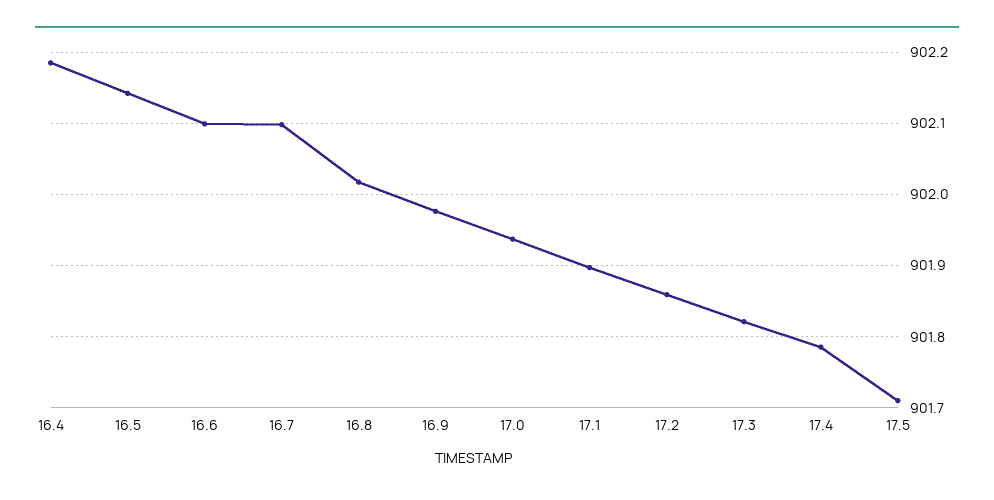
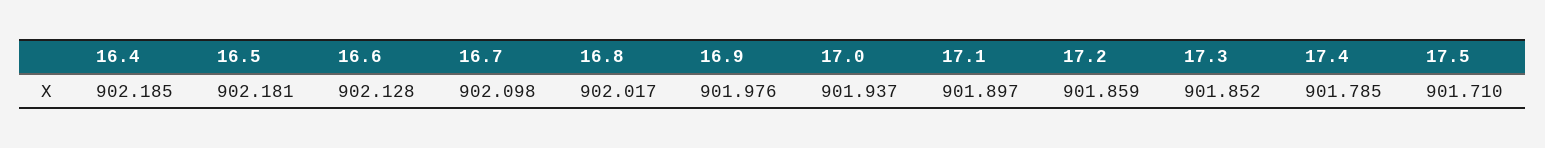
16.5: 902.14 -> 902.181
16.6: 902.1 -> 902.128
17.3: 901.82 -> 901.852

